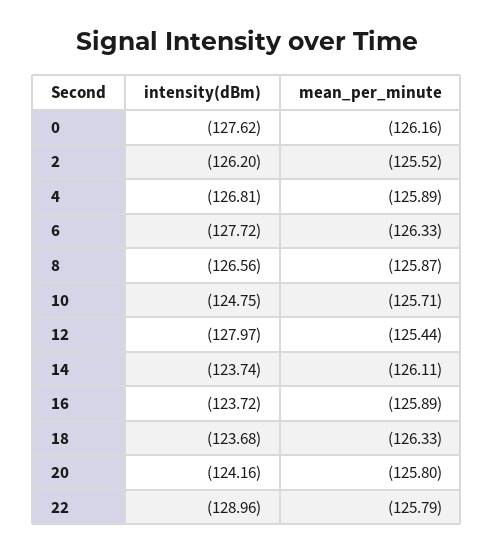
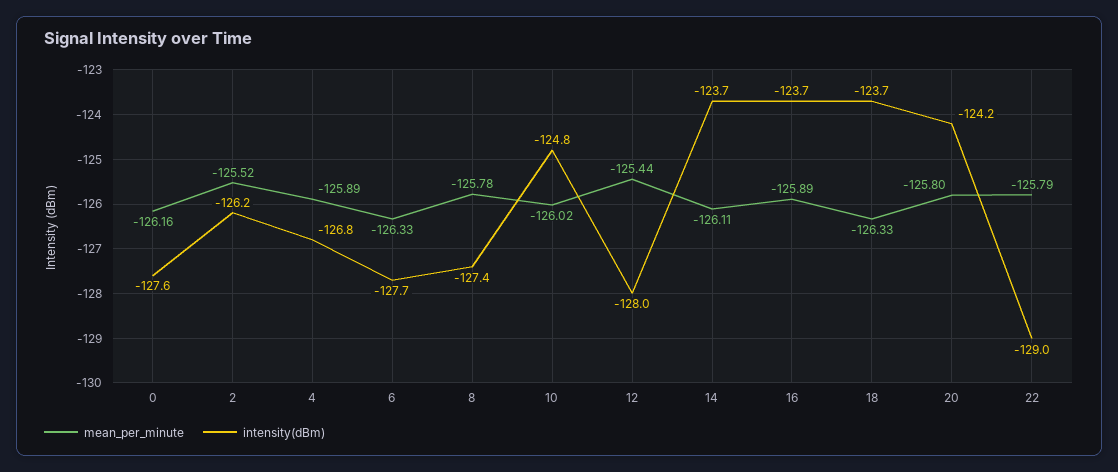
intensity(dBm), 8: -126.56 -> -127.4
mean_per_minute, 8: -125.87 -> -125.78
mean_per_minute, 10: -125.71 -> -126.02

